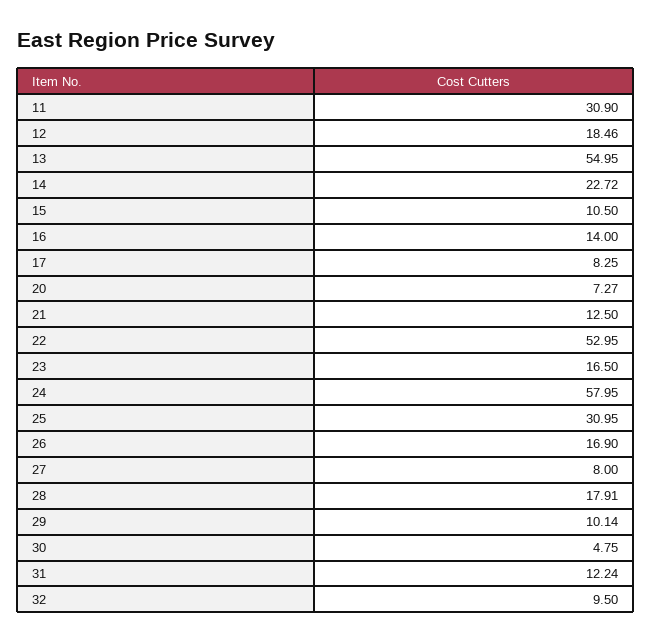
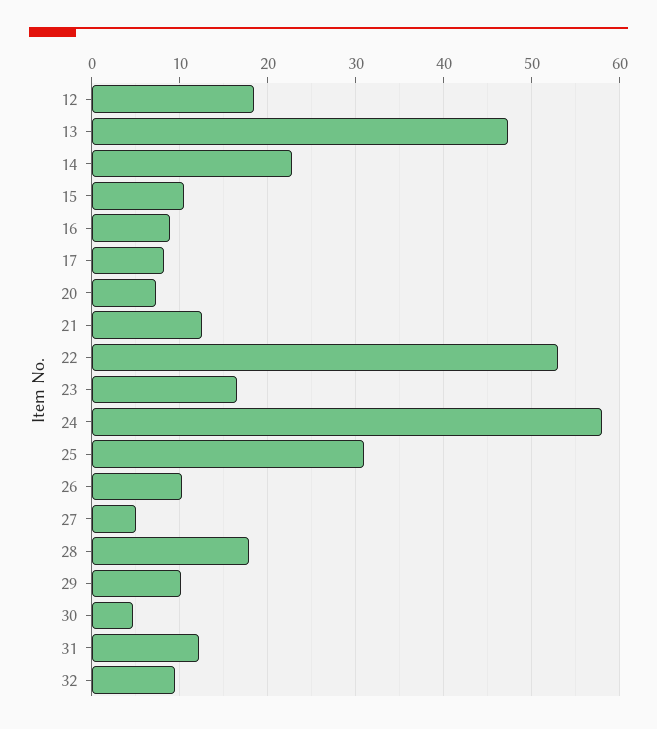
11: 30.9 -> none
13: 54.95 -> 47
16: 14 -> 9
26: 16.9 -> 10
27: 8 -> 5

